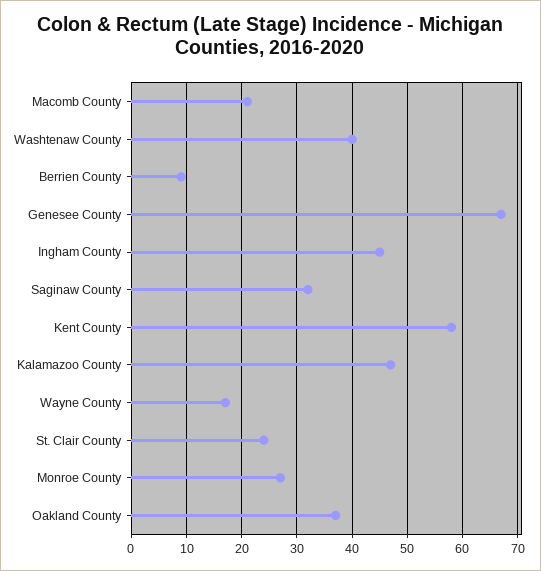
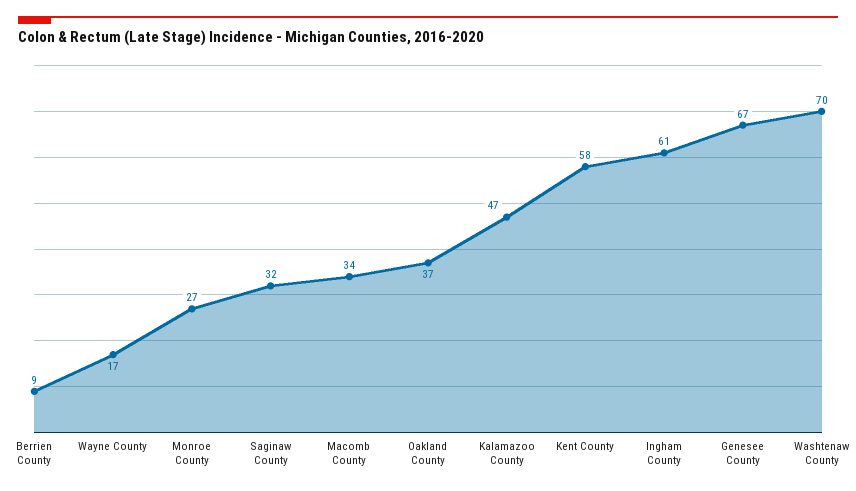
Macomb County: 20 -> 34
Washtenaw County: 40 -> 70
Ingham County: 45 -> 61
St. Clair County: 25 -> none

